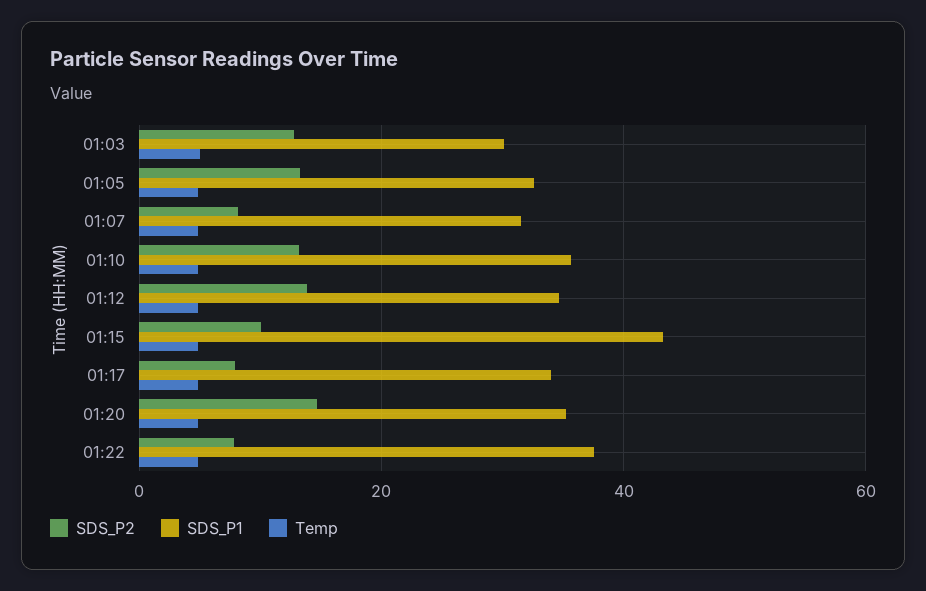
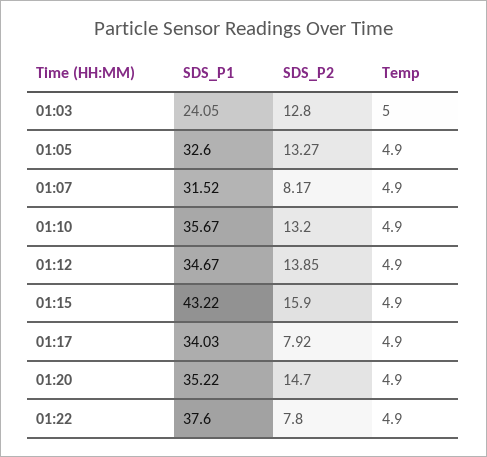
SDS_P1, 01:03: 30 -> 24.05
SDS_P2, 01:15: 10 -> 15.9

